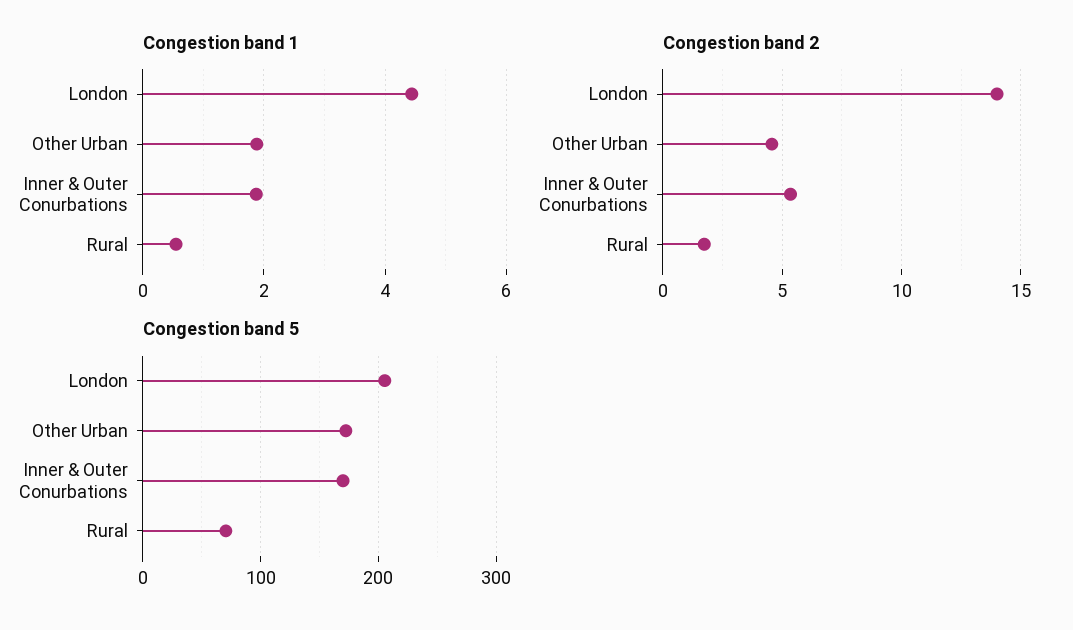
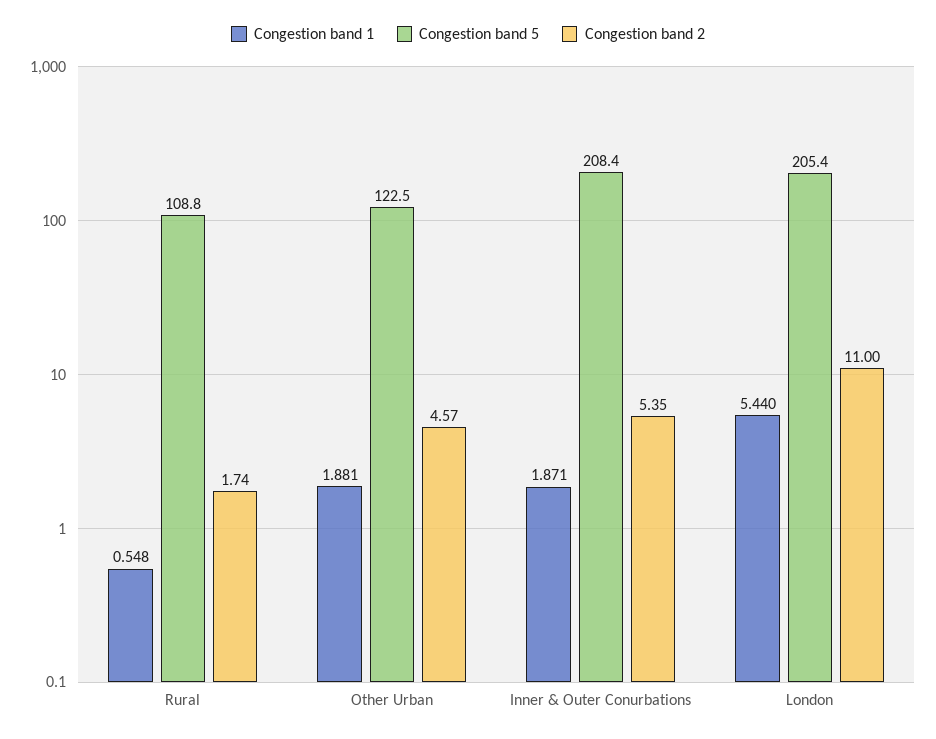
Congestion band 1, London: 4.4 -> 5.44
Congestion band 2, London: 14 -> 11
Congestion band 5, Other Urban: 170 -> 122.5
Congestion band 5, Inner & Outer Conurbations: 170 -> 208.4
Congestion band 5, Rural: 70 -> 108.8

